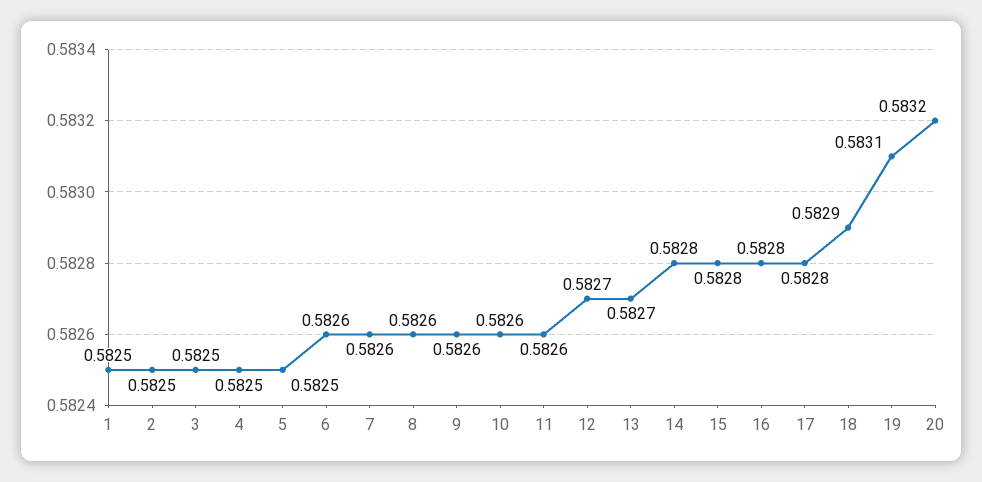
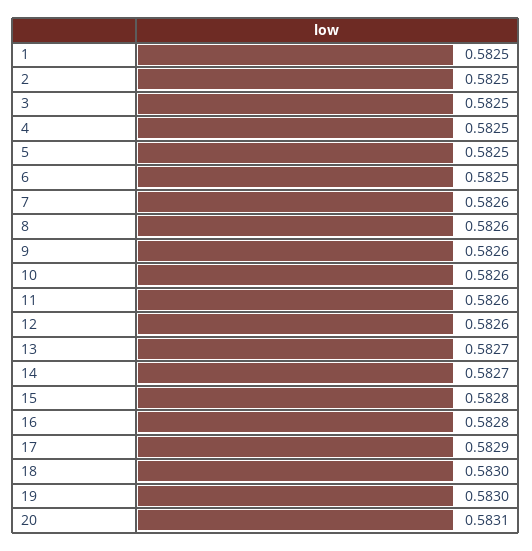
6: 0.5826 -> 0.5825
12: 0.5827 -> 0.5826
14: 0.5828 -> 0.5827
17: 0.5828 -> 0.5829
18: 0.5829 -> 0.583
19: 0.5831 -> 0.583
20: 0.5832 -> 0.5831

